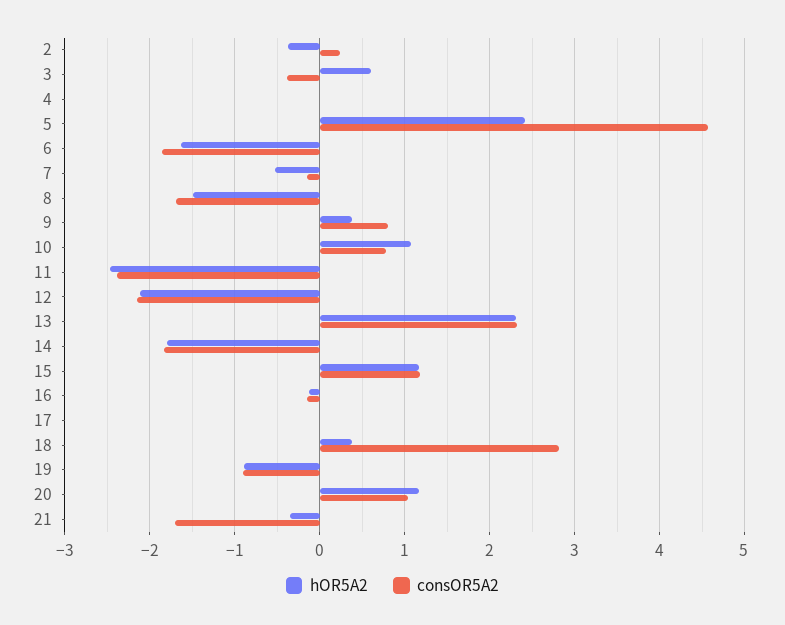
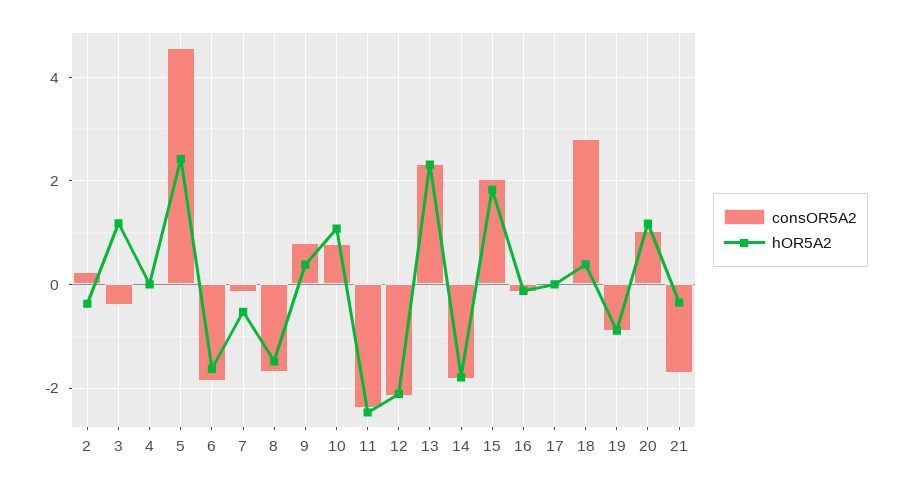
hOR5A2, 3: 0.6 -> 1.2
hOR5A2, 15: 1.2 -> 1.8
consOR5A2, 15: 1.2 -> 2

